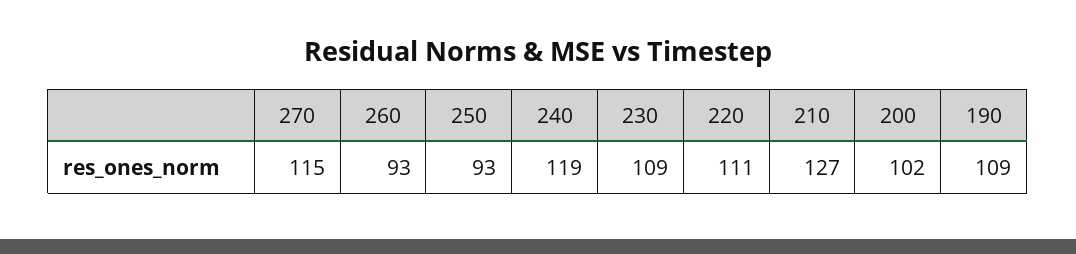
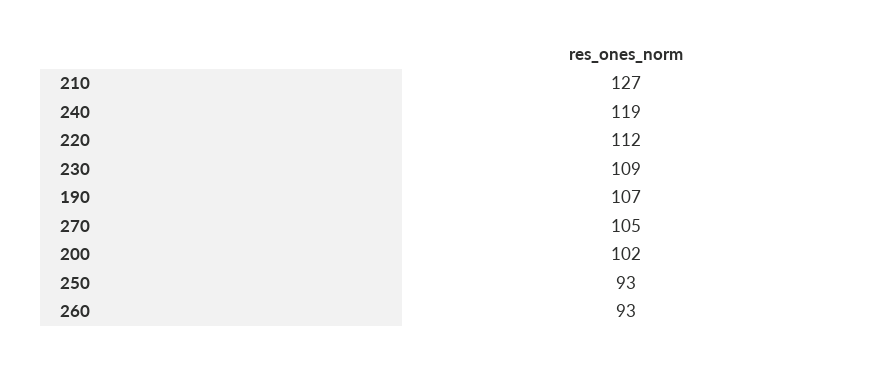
270: 115 -> 105
220: 111 -> 112
190: 109 -> 107

